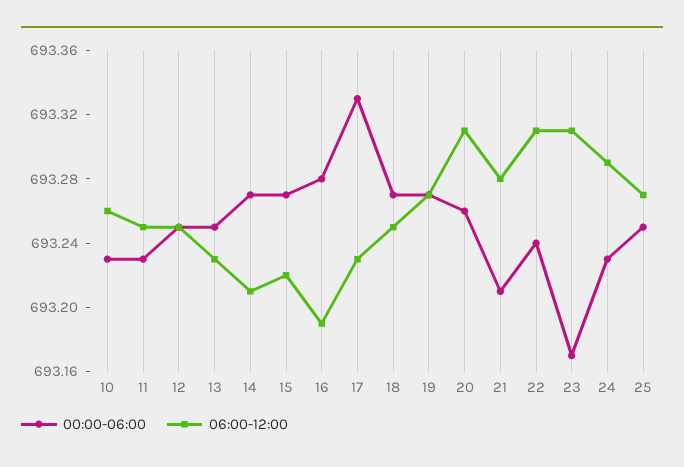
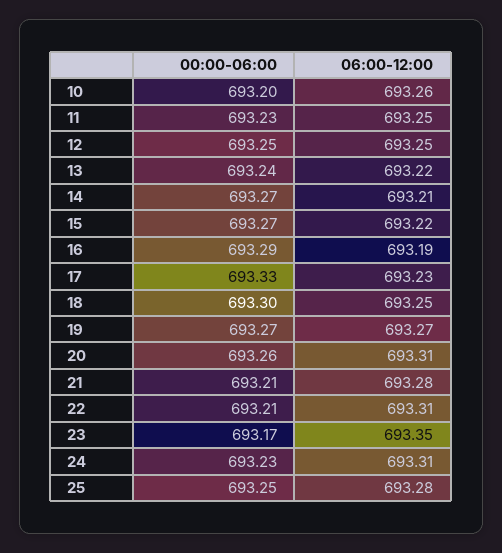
00:00-06:00, 10: 693.23 -> 693.2
00:00-06:00, 13: 693.25 -> 693.24
06:00-12:00, 13: 693.23 -> 693.22
00:00-06:00, 16: 693.28 -> 693.29
00:00-06:00, 18: 693.27 -> 693.3
00:00-06:00, 22: 693.24 -> 693.21
06:00-12:00, 23: 693.31 -> 693.35
06:00-12:00, 24: 693.29 -> 693.31
06:00-12:00, 25: 693.27 -> 693.28

